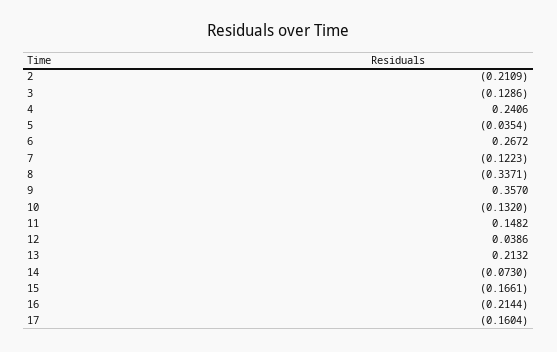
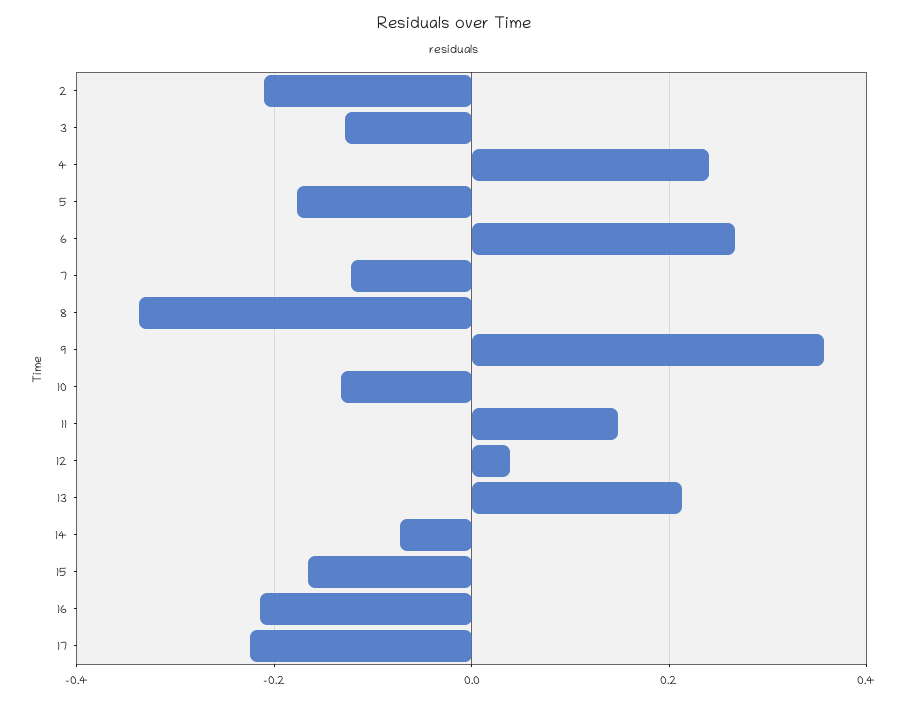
5: -0.0354 -> -0.18
17: -0.1604 -> -0.22

